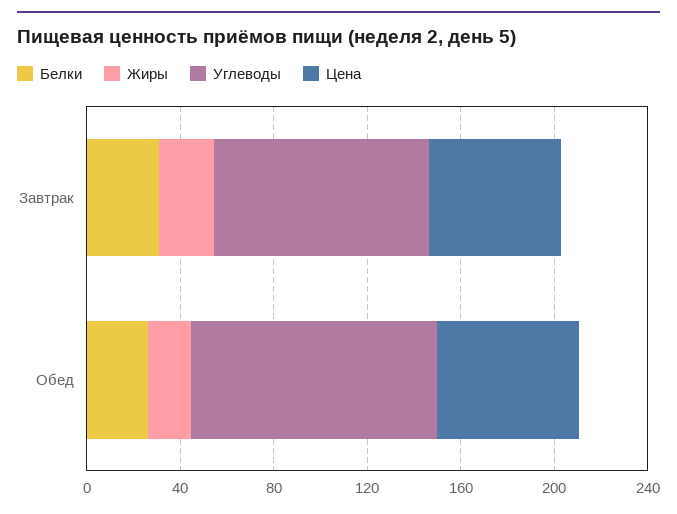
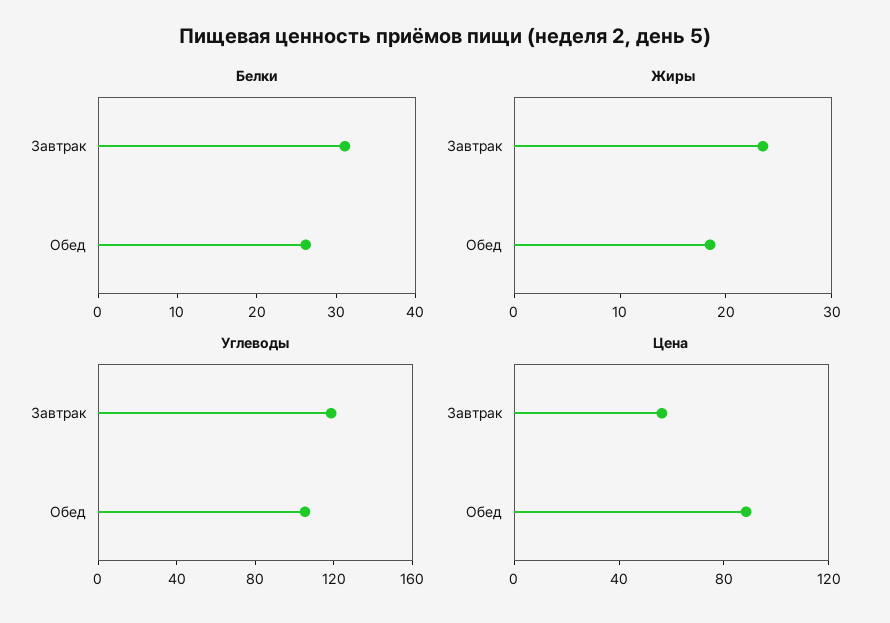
Углеводы, Завтрак: 90 -> 120
Цена, Обед: 60 -> 90

